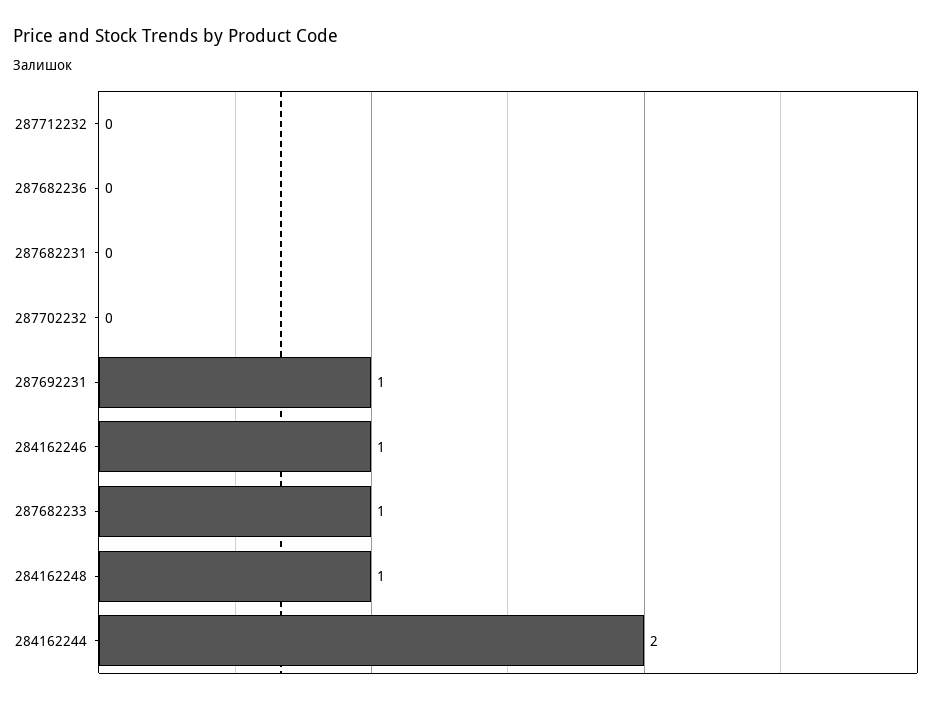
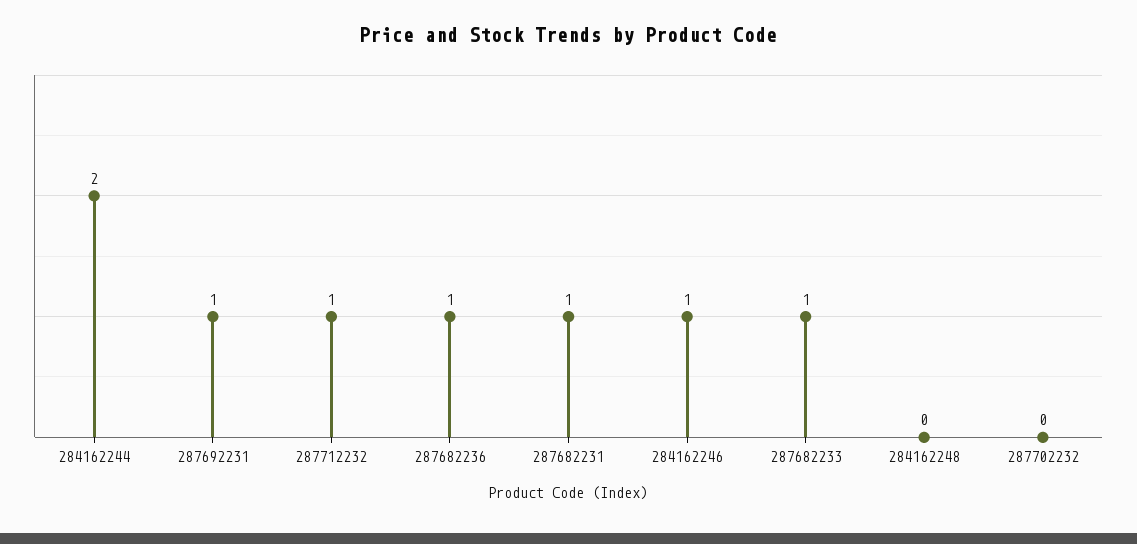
287712232: 0 -> 1
287682236: 0 -> 1
287682231: 0 -> 1
284162248: 1 -> 0

